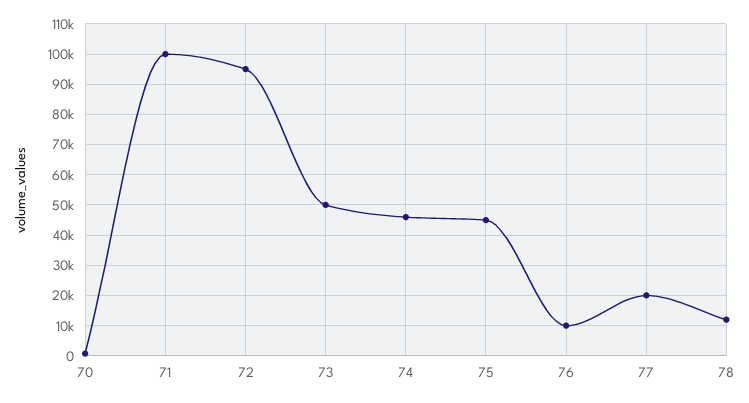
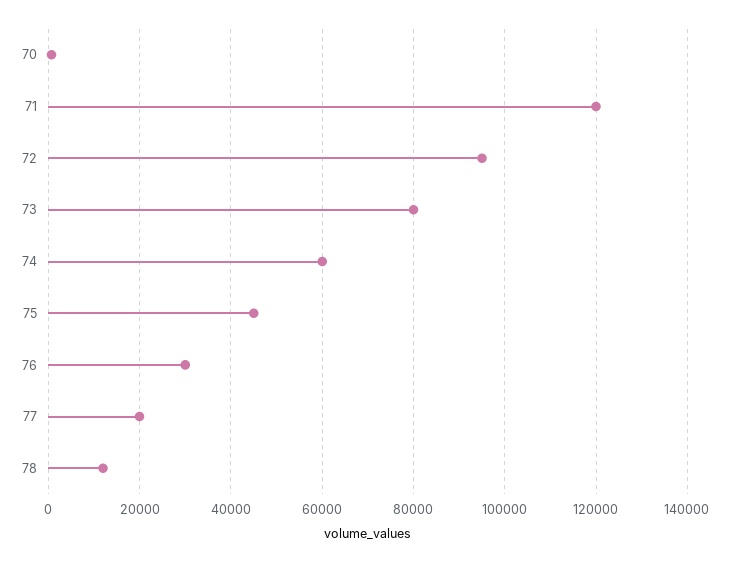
71: 100000 -> 120000
73: 50000 -> 80000
74: 46000 -> 60000
76: 10000 -> 30000

